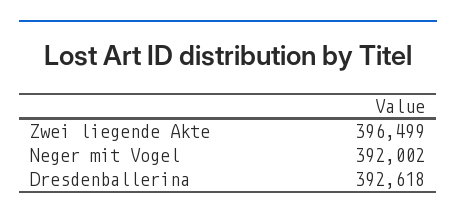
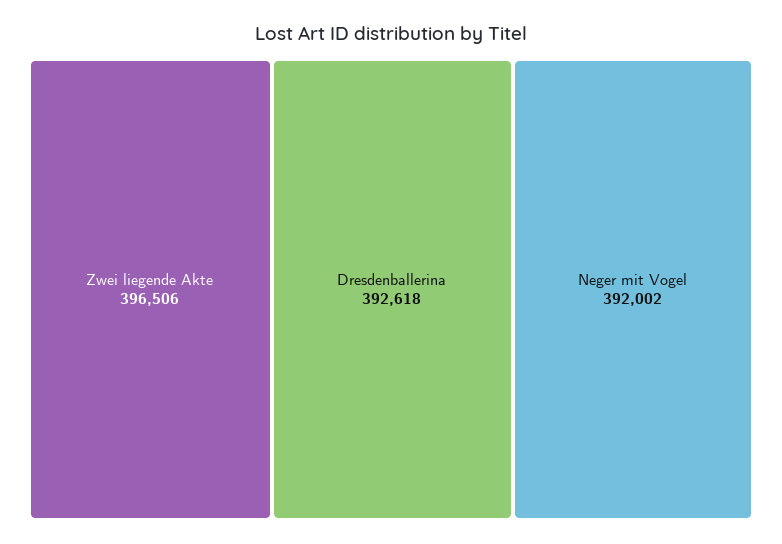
Zwei liegende Akte: 396499 -> 396506

